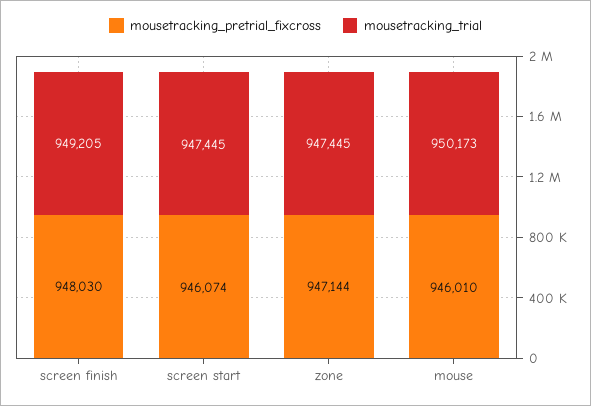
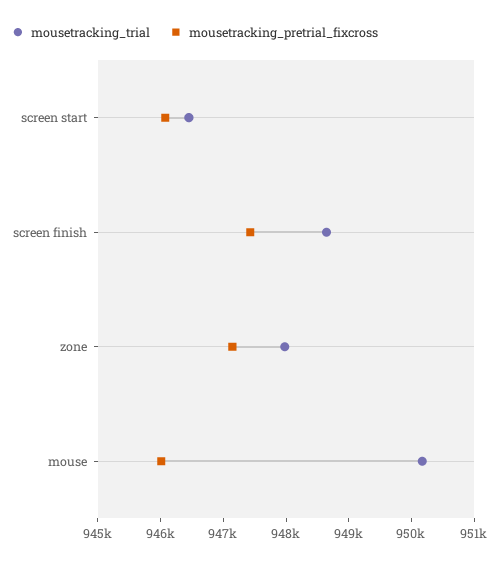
mousetracking_pretrial_fixcross, screen finish: 948030 -> 947400
mousetracking_trial, screen finish: 949205 -> 948600
mousetracking_trial, screen start: 947445 -> 946400
mousetracking_trial, zone: 947445 -> 948000

